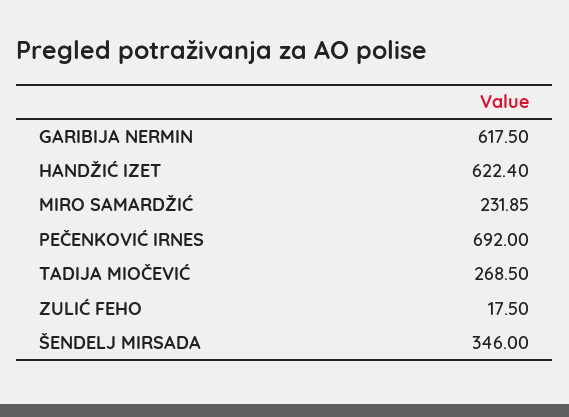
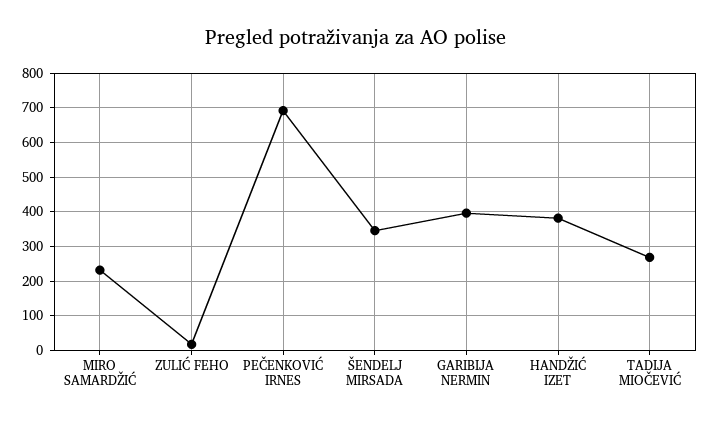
GARIBIJA NERMIN: 617.5 -> 400
HANDŽIĆ IZET: 622.4 -> 380

